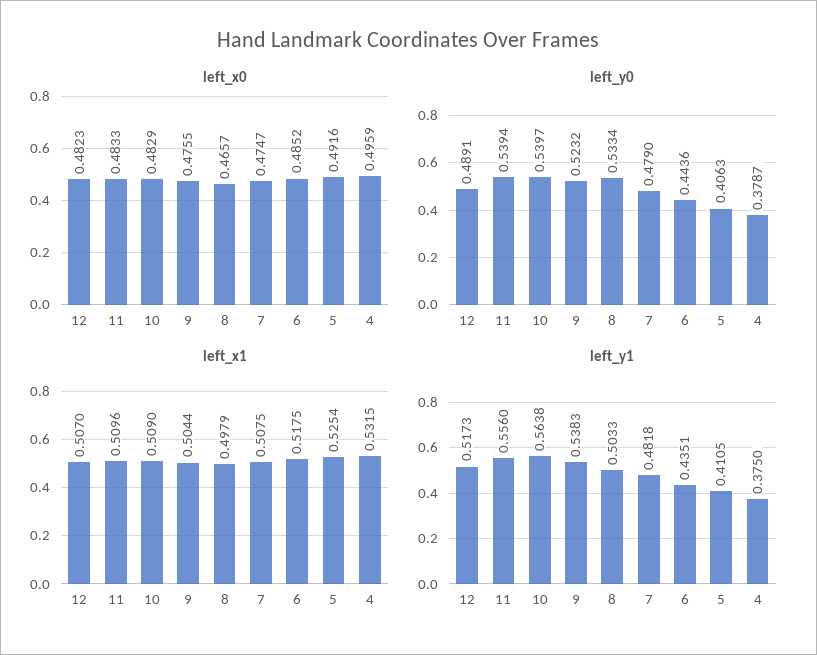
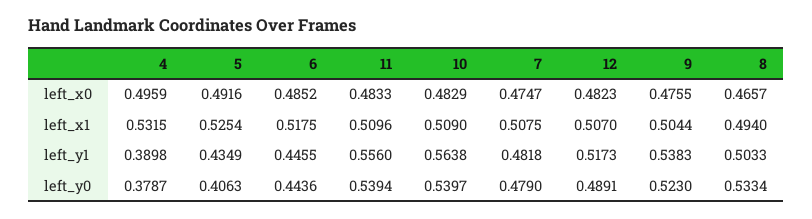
left_y0, 9: 0.5232 -> 0.523
left_x1, 8: 0.4979 -> 0.494
left_y1, 6: 0.4351 -> 0.4455
left_y1, 5: 0.4105 -> 0.4349
left_y1, 4: 0.375 -> 0.3898

